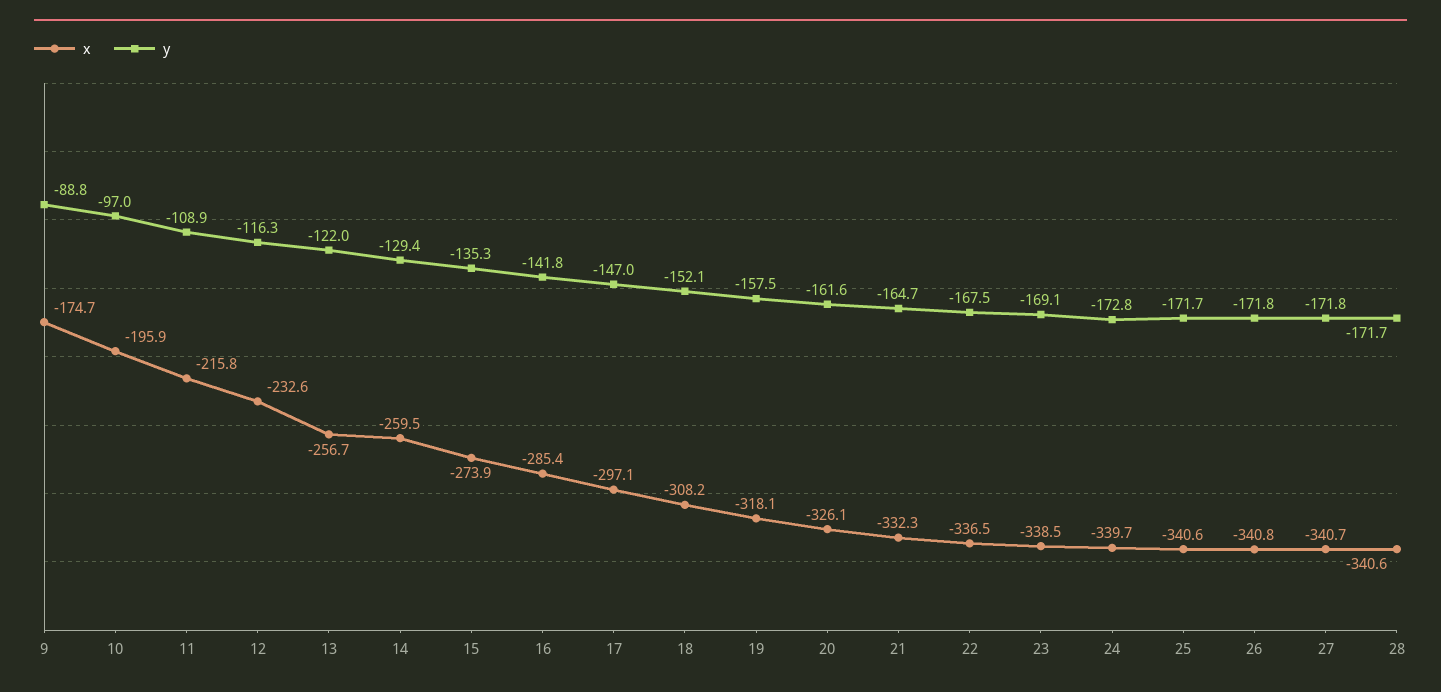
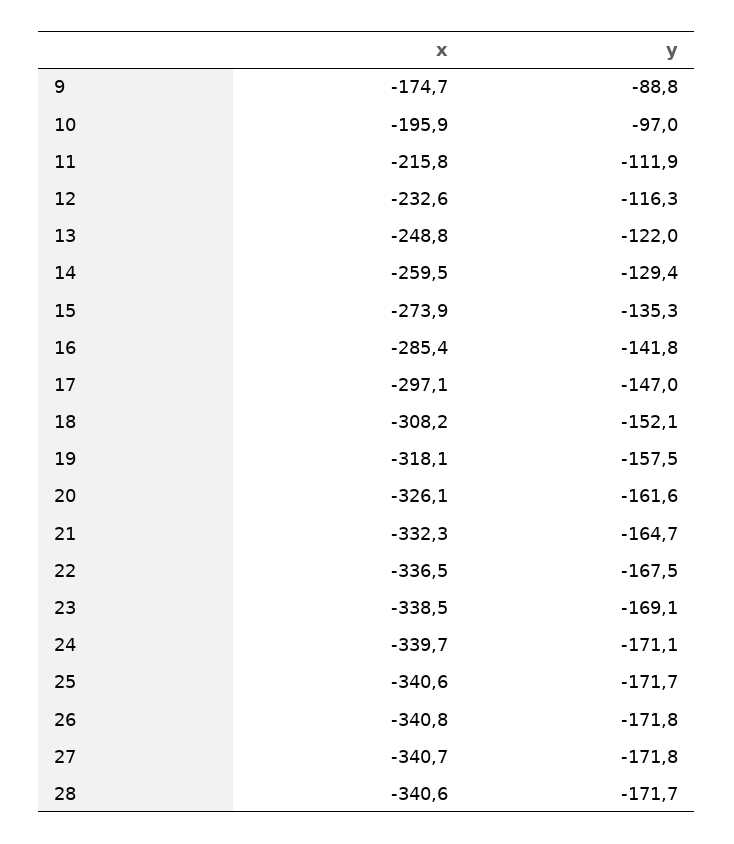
y, 11: -108.9 -> -111.9
x, 13: -256.7 -> -248.8
y, 24: -172.8 -> -171.1

